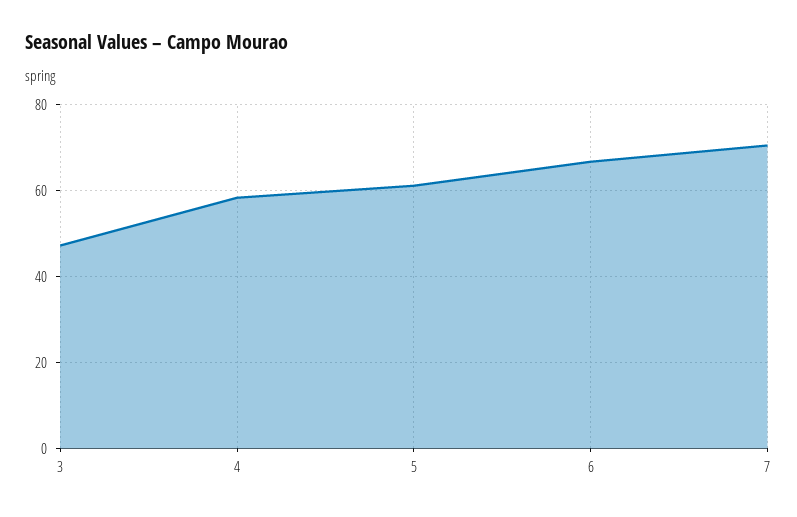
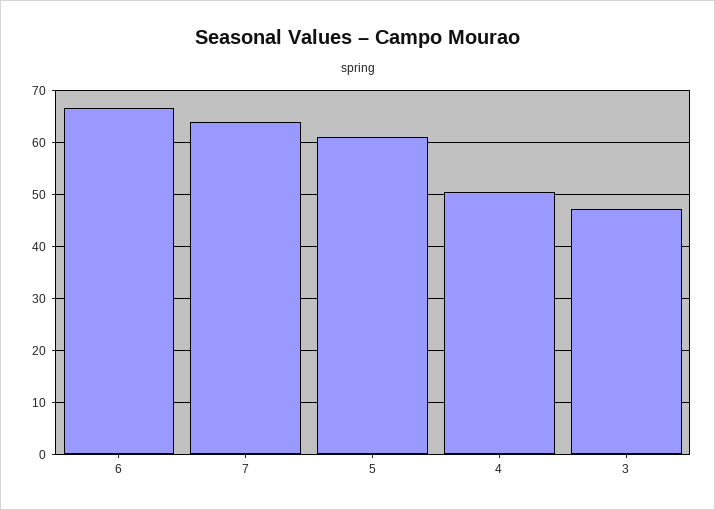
4: 58 -> 50
7: 70 -> 64

